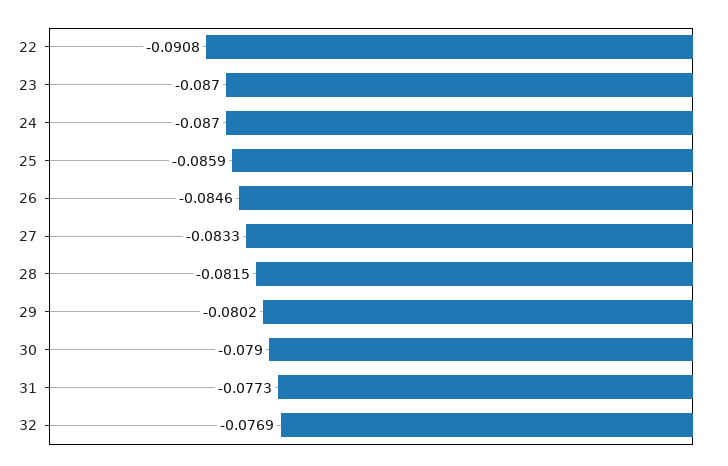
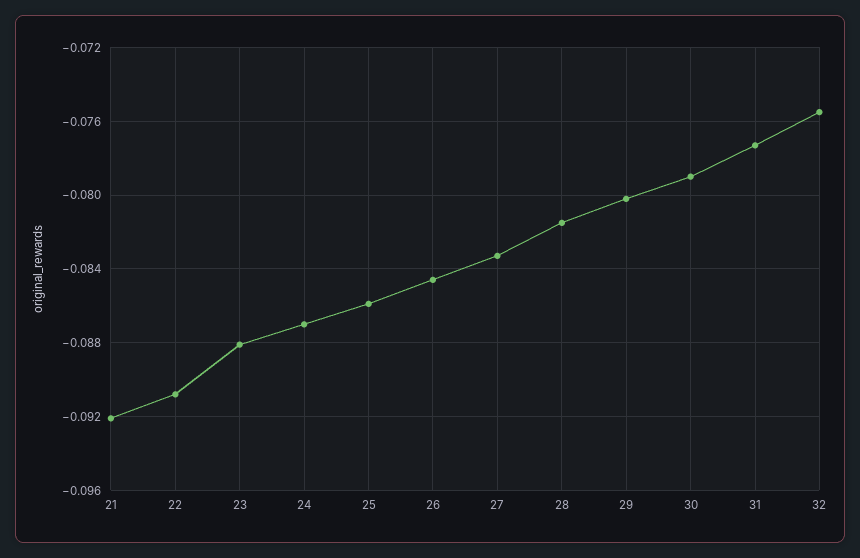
23: -0.087 -> -0.088
32: -0.0769 -> -0.0755
21: none -> -0.092

